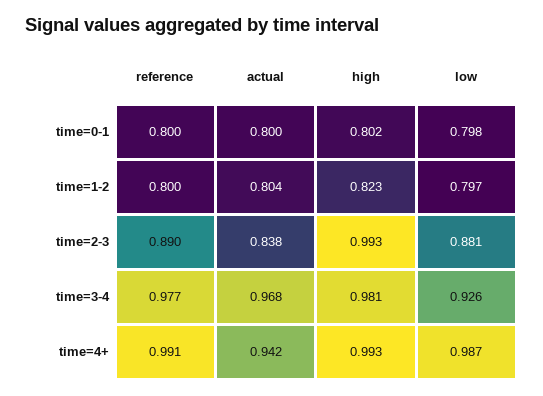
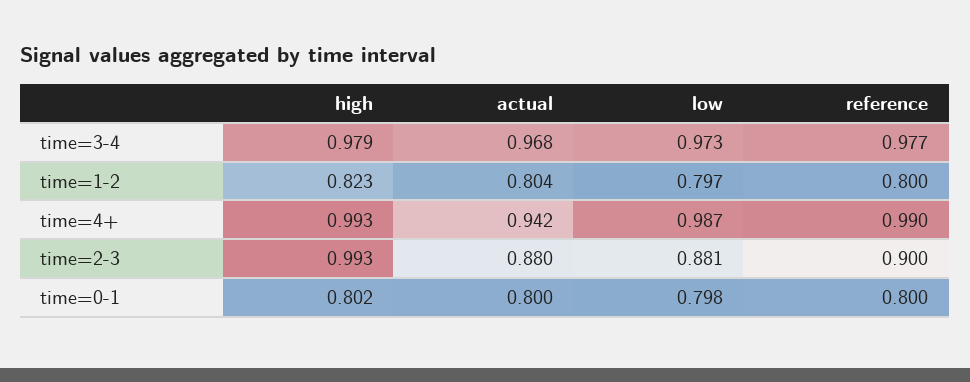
reference, time=2-3: 0.89 -> 0.9
actual, time=2-3: 0.838 -> 0.88
high, time=3-4: 0.981 -> 0.979
low, time=3-4: 0.926 -> 0.973
reference, time=4+: 0.991 -> 0.99

